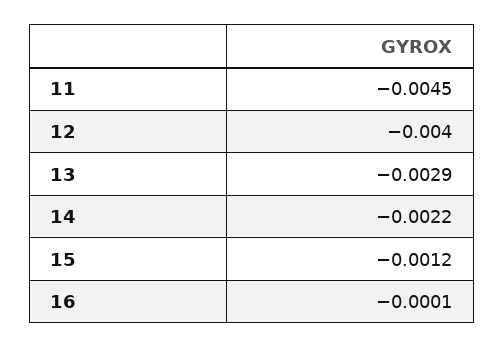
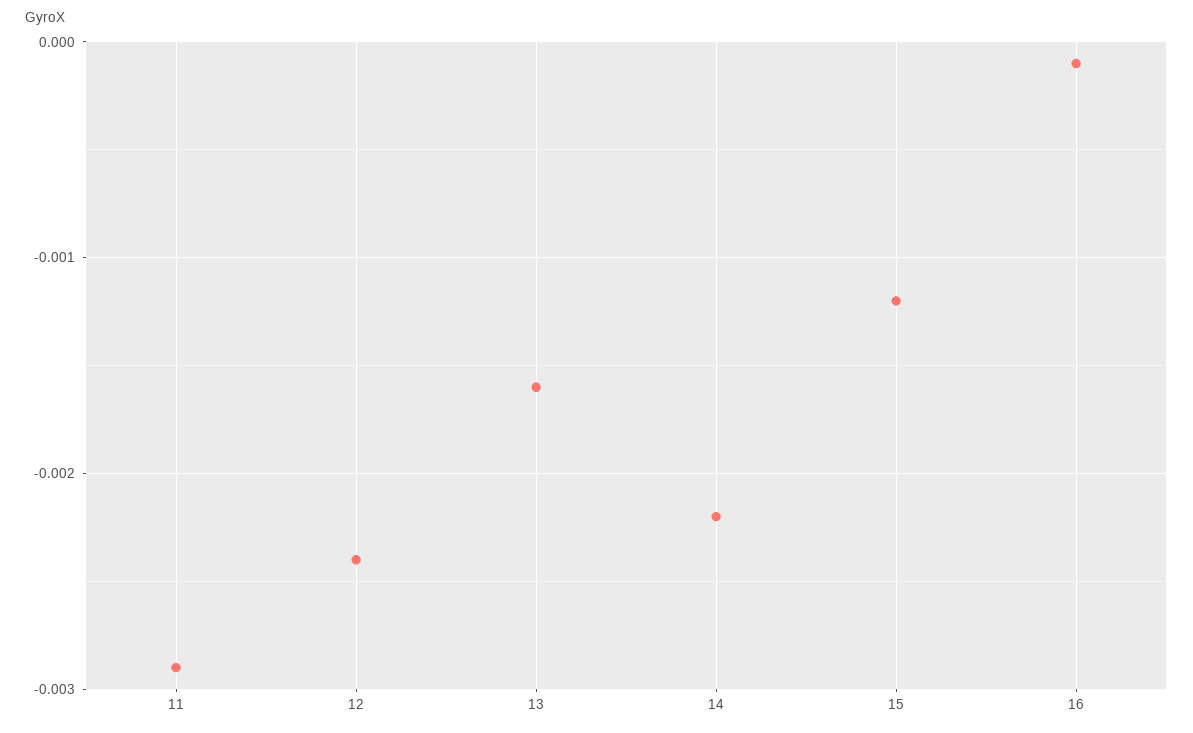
11: -0.0045 -> -0.0029
12: -0.004 -> -0.0024
13: -0.0029 -> -0.0016

